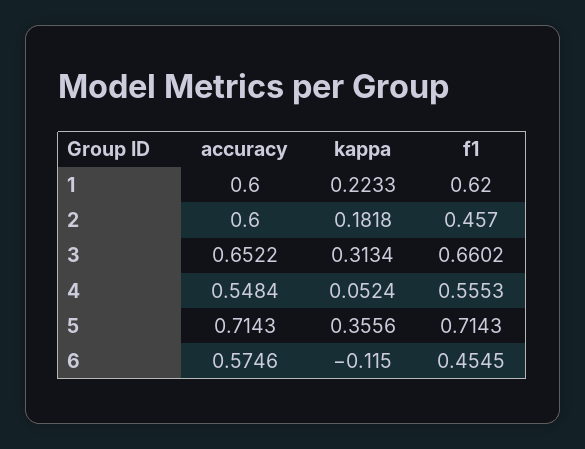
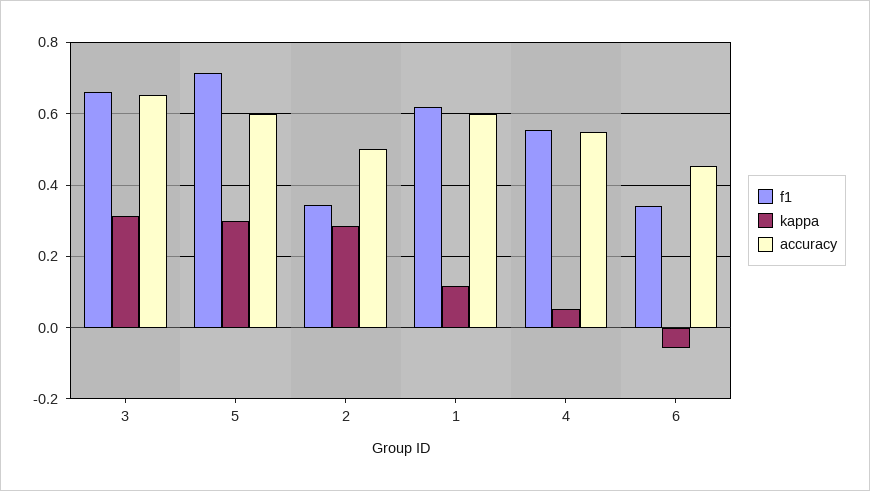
kappa, 1: 0.2233 -> 0.12
accuracy, 2: 0.6 -> 0.5
kappa, 2: 0.1818 -> 0.28
f1, 2: 0.457 -> 0.34
accuracy, 5: 0.7143 -> 0.6
kappa, 5: 0.3556 -> 0.3
accuracy, 6: 0.5746 -> 0.46
kappa, 6: -0.115 -> -0.06
f1, 6: 0.4545 -> 0.34

